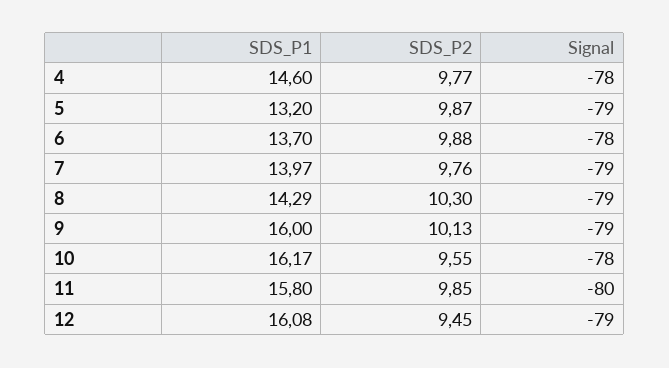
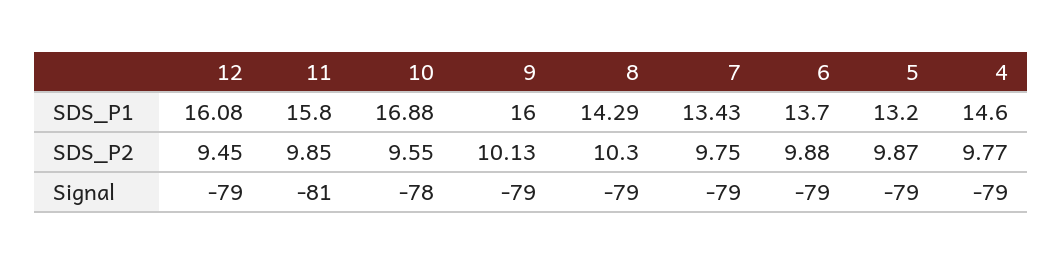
Signal, 4: -78 -> -79
Signal, 6: -78 -> -79
SDS_P1, 7: 13.97 -> 13.43
SDS_P2, 7: 9.76 -> 9.75
SDS_P1, 10: 16.17 -> 16.88
Signal, 11: -80 -> -81

